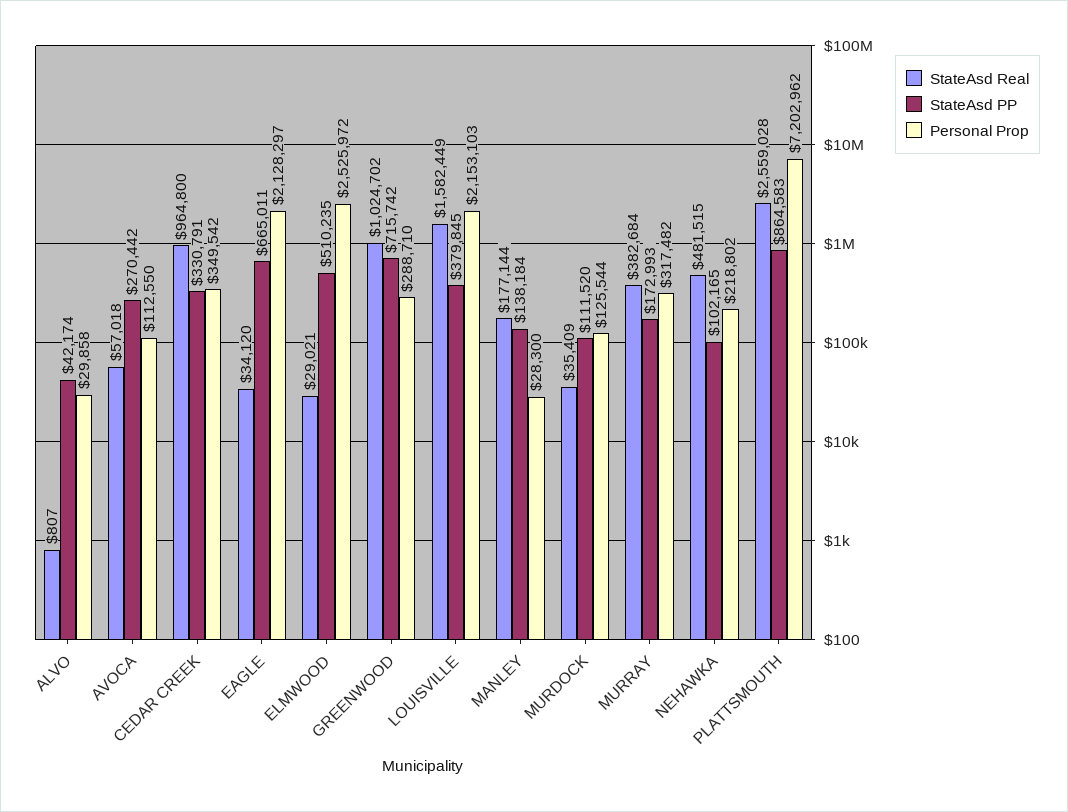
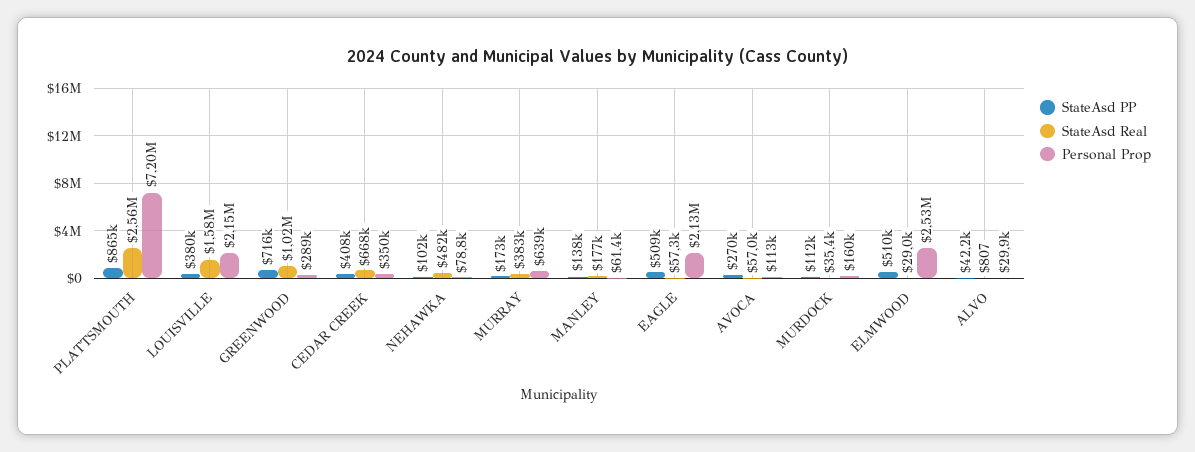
StateAsd Real, CEDAR CREEK: 964800 -> 668000
StateAsd PP, CEDAR CREEK: 330791 -> 408000
StateAsd Real, EAGLE: 34120 -> 57300
StateAsd PP, EAGLE: 665011 -> 509000
Personal Prop, MANLEY: 28300 -> 61400
Personal Prop, MURDOCK: 125544 -> 160000
Personal Prop, MURRAY: 317482 -> 639000
Personal Prop, NEHAWKA: 218802 -> 78800

